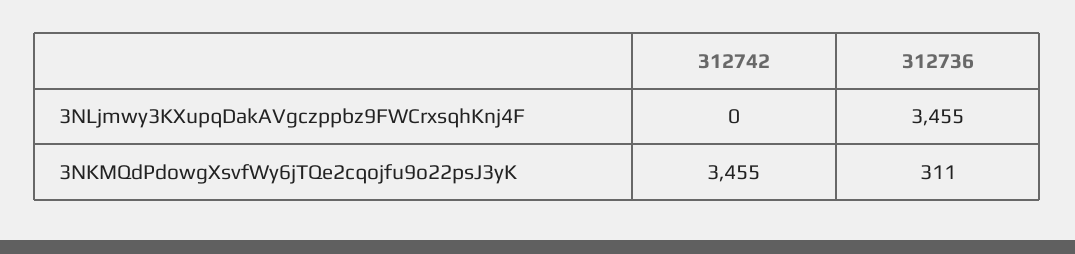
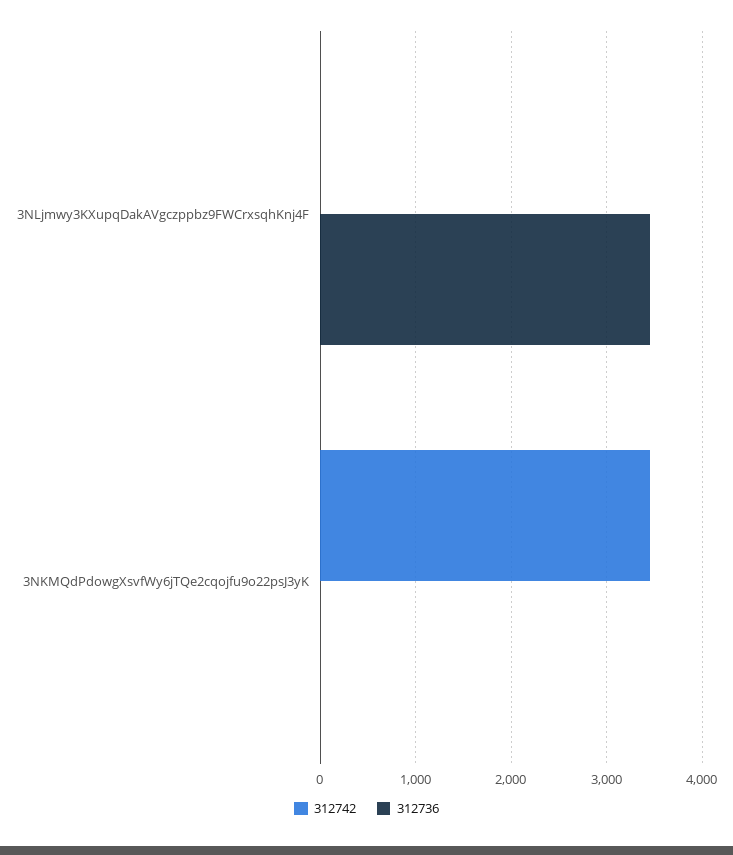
312736, 3NKMQdPdowgXsvfWy6jTQe2cqojfu9o22psJ3yK: 311 -> 0

